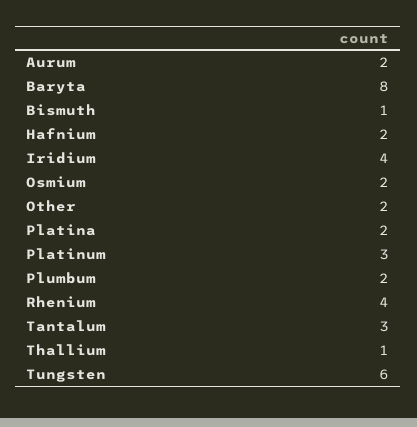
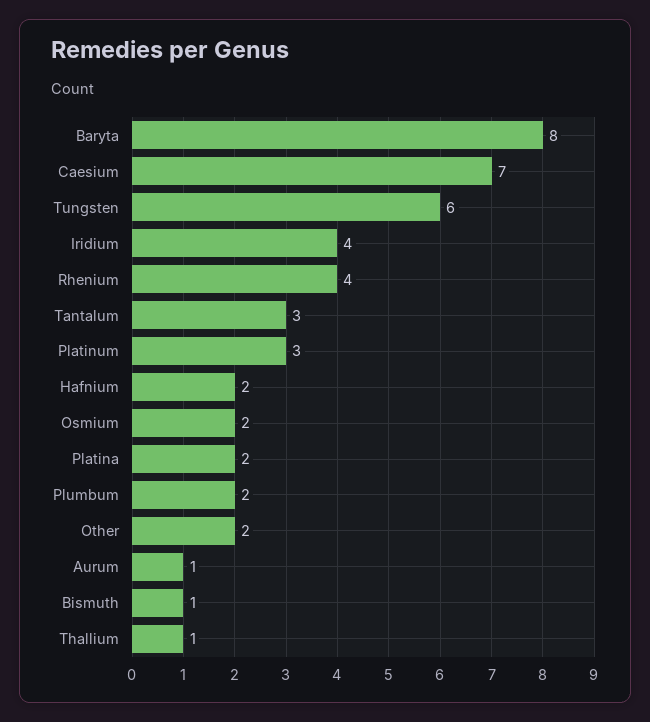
Aurum: 2 -> 1
Caesium: none -> 7

